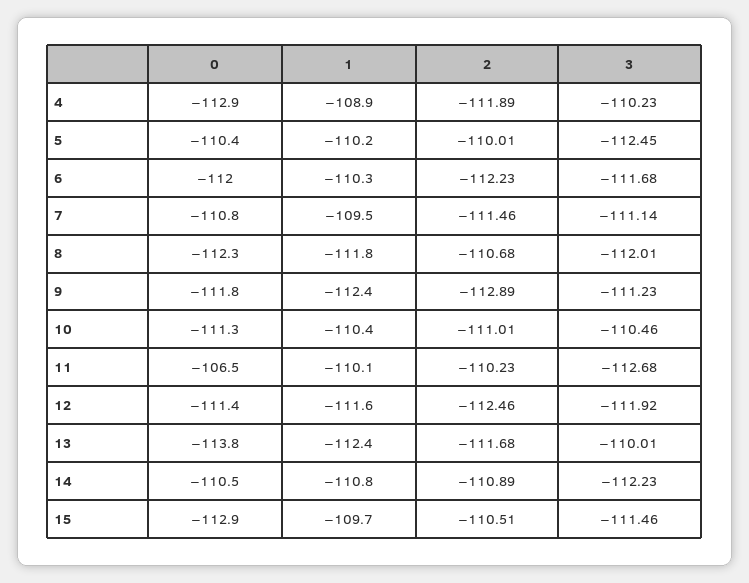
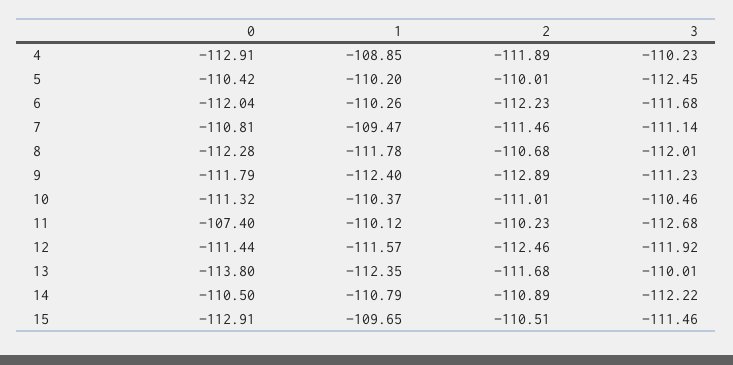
0, 11: -106.5 -> -107.4
3, 14: -112.23 -> -112.22

